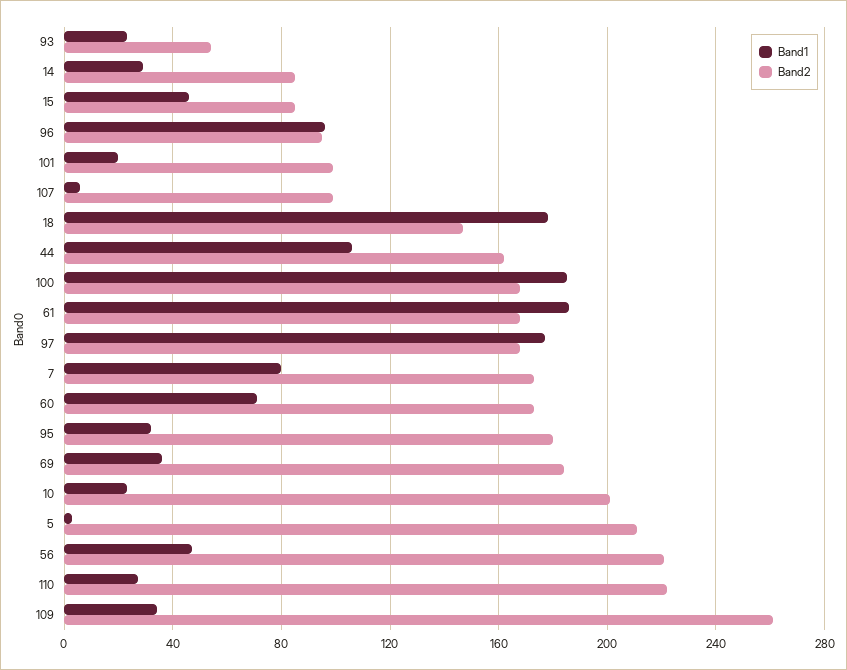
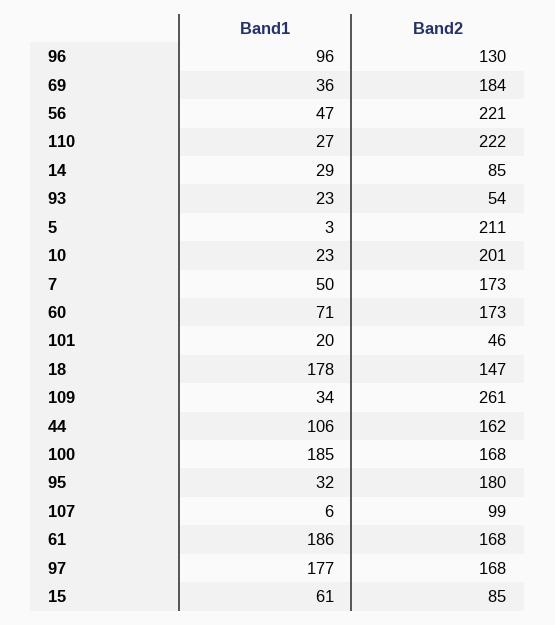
Band1, 15: 45 -> 61
Band2, 96: 95 -> 130
Band2, 101: 100 -> 46
Band1, 7: 80 -> 50

